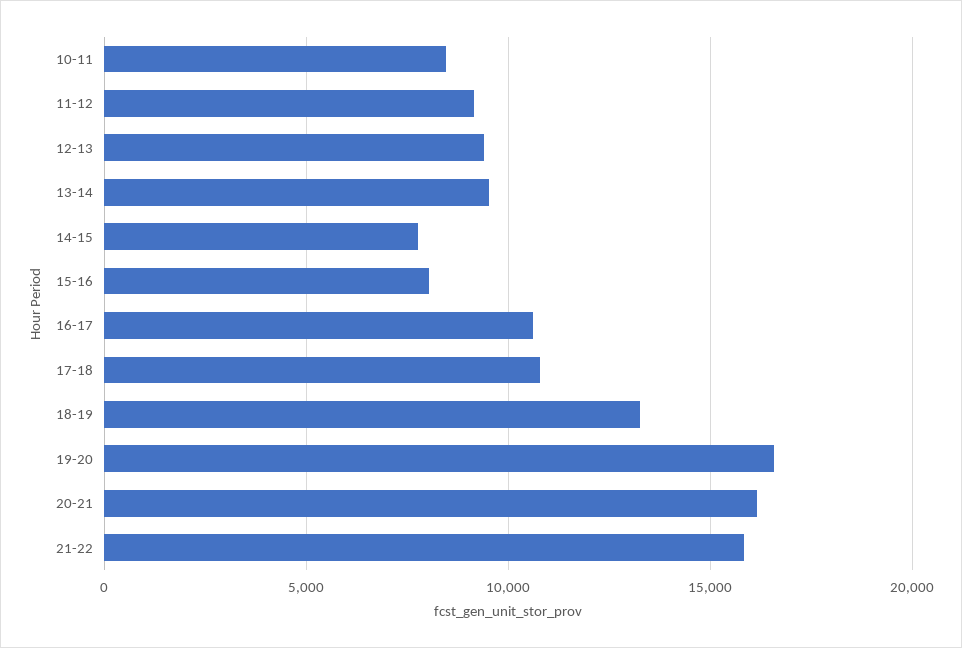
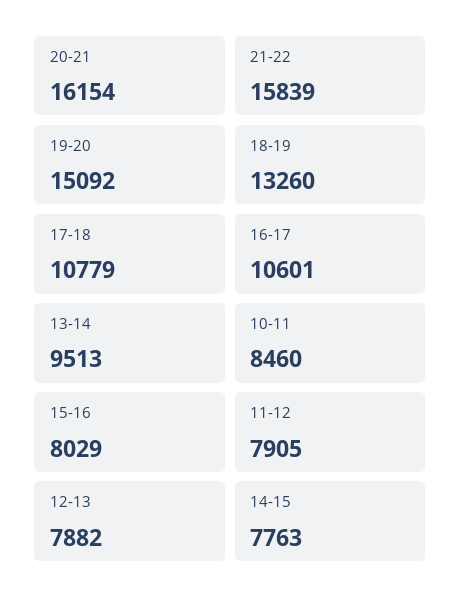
11-12: 9000 -> 7905
12-13: 9500 -> 7882
19-20: 16500 -> 15092

